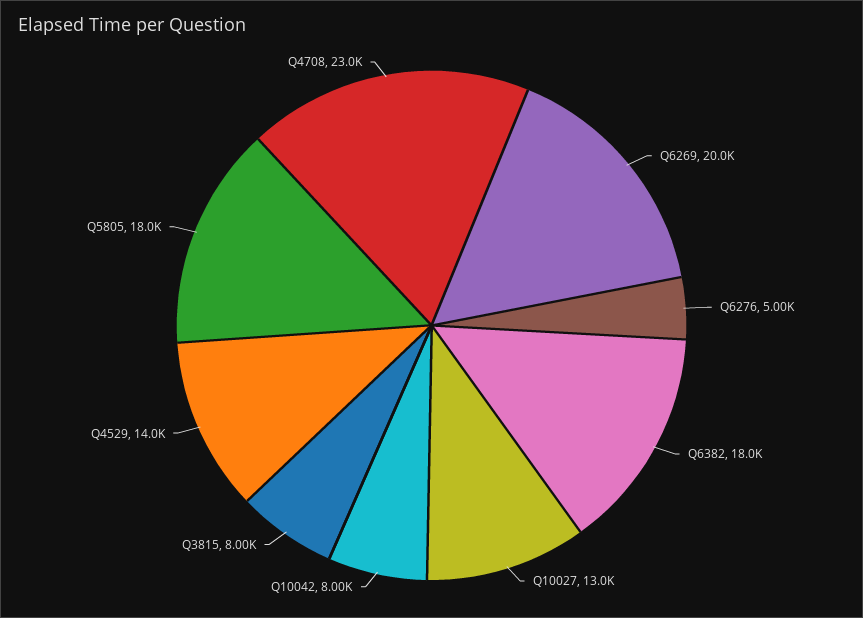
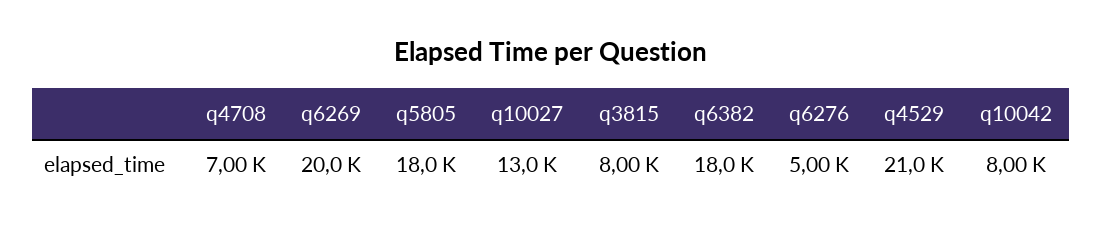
Q4529: 14000 -> 21000
Q4708: 23000 -> 7000

